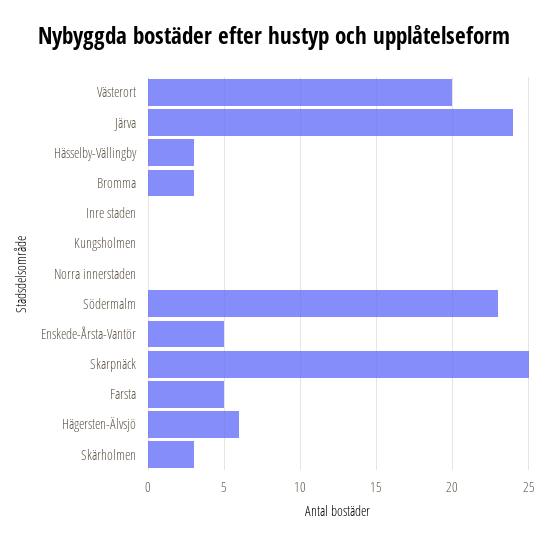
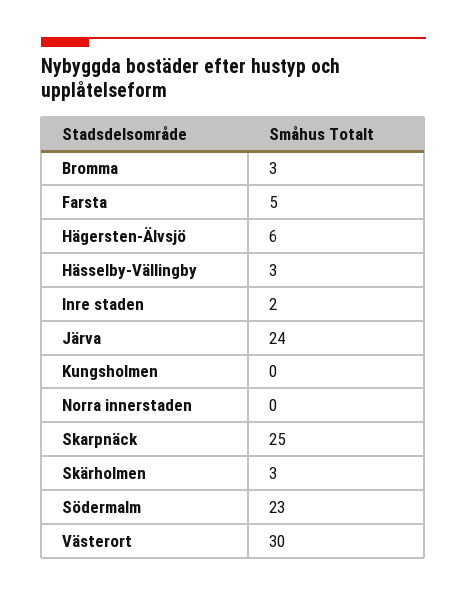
Västerort: 20 -> 30
Inre staden: 0 -> 2
Enskede-Årsta-Vantör: 5 -> none

